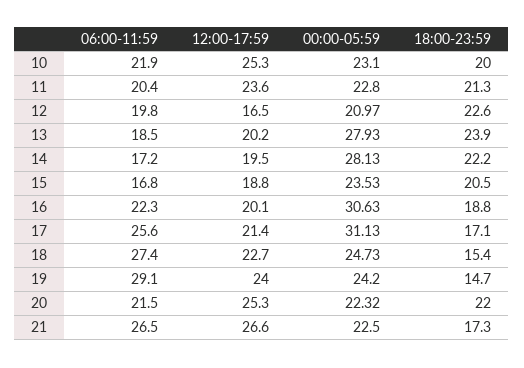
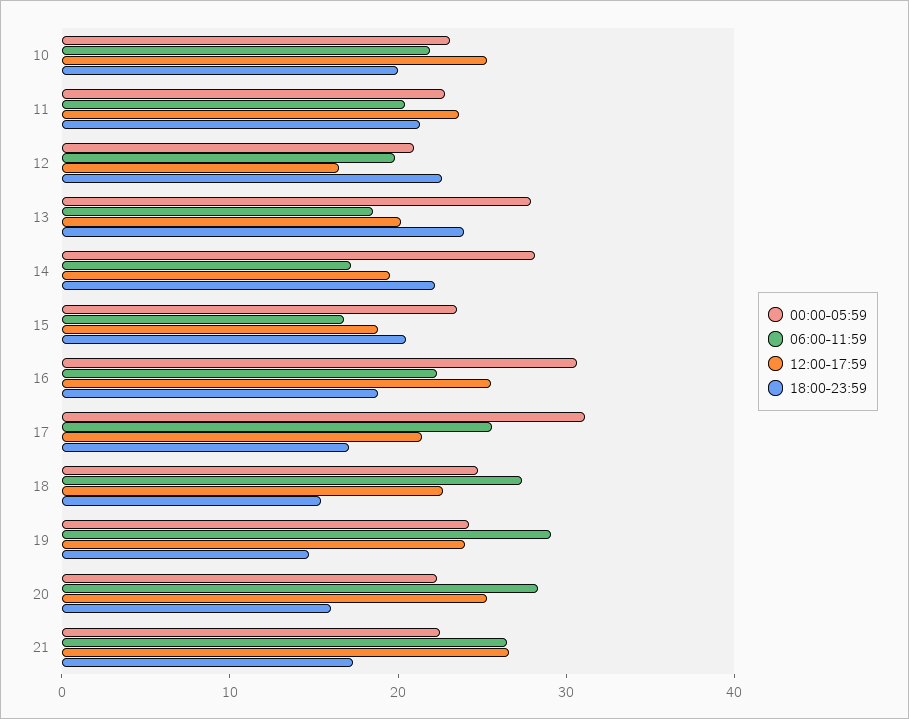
12:00-17:59, 16: 20.1 -> 26
06:00-11:59, 20: 21.5 -> 28
18:00-23:59, 20: 22 -> 16

